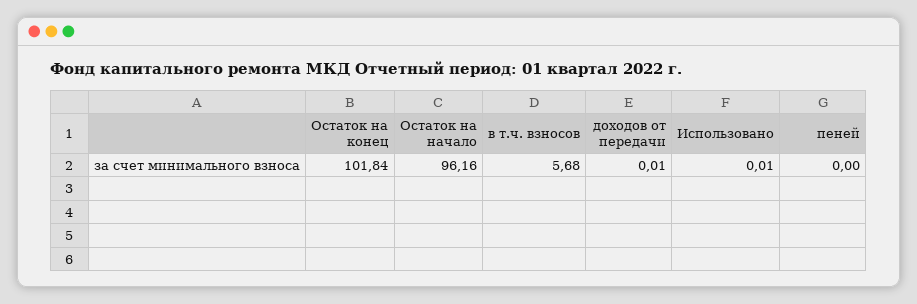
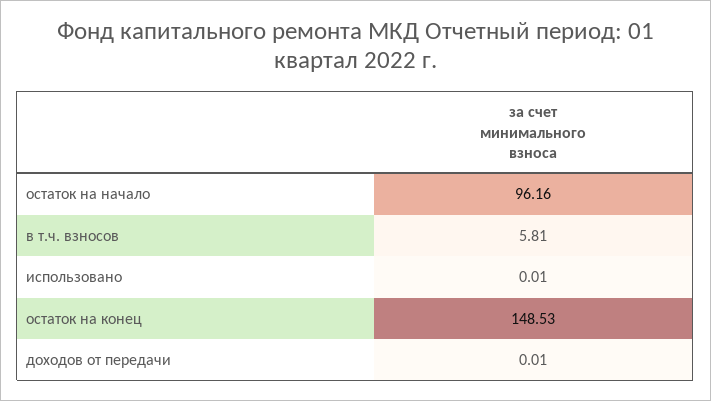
Остаток на конец: 101.84 -> 148.53
в т.ч. взносов: 5.68 -> 5.81
пеней: 0 -> none

